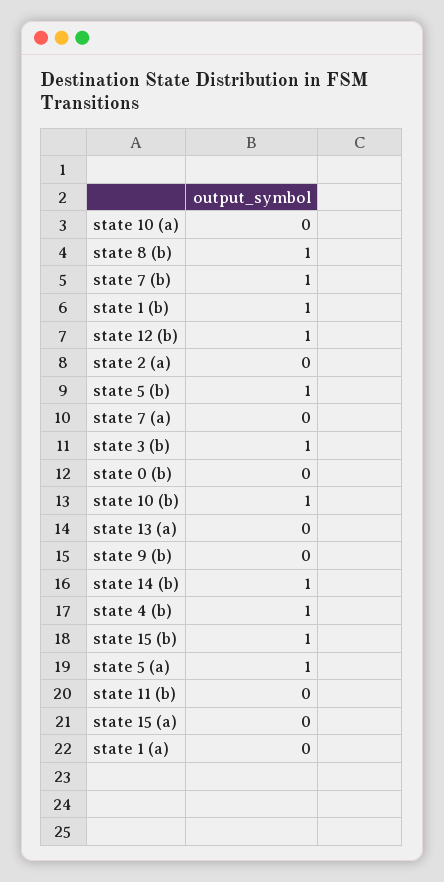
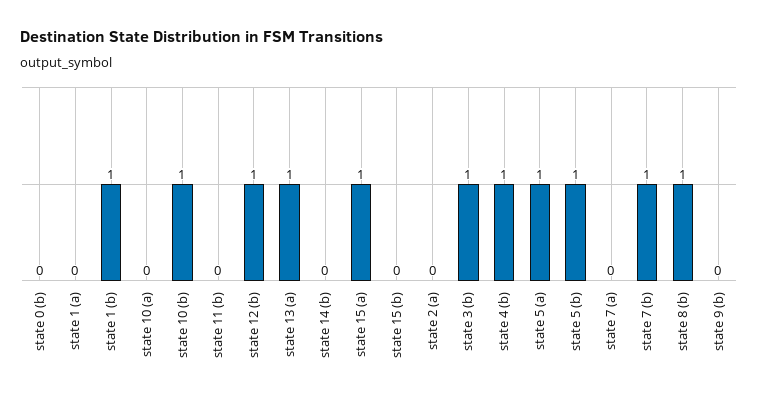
state 13 (a): 0 -> 1
state 14 (b): 1 -> 0
state 15 (b): 1 -> 0
state 15 (a): 0 -> 1

